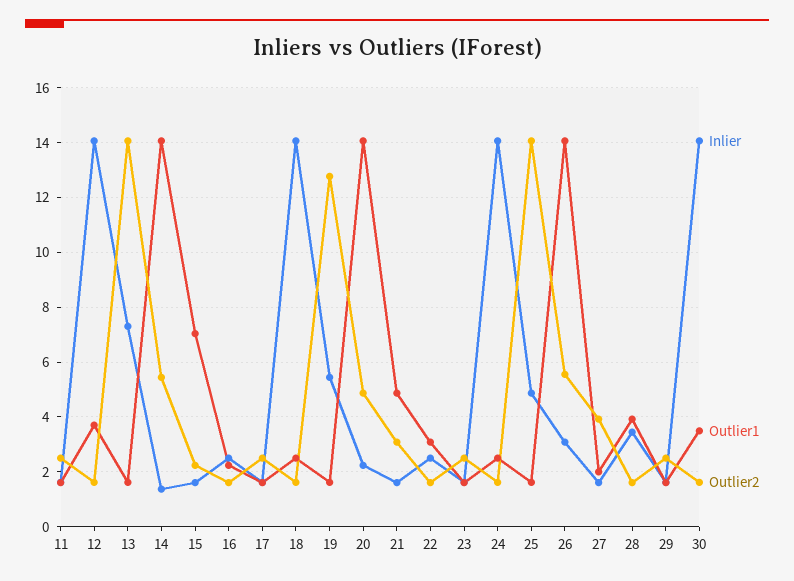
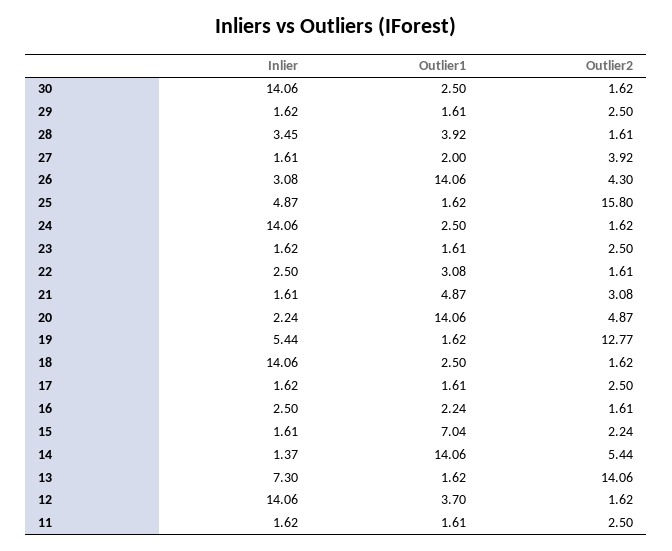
Outlier2, 25: 14 -> 15.8
Outlier2, 26: 5.5 -> 4.3
Outlier1, 30: 3.5 -> 2.5

